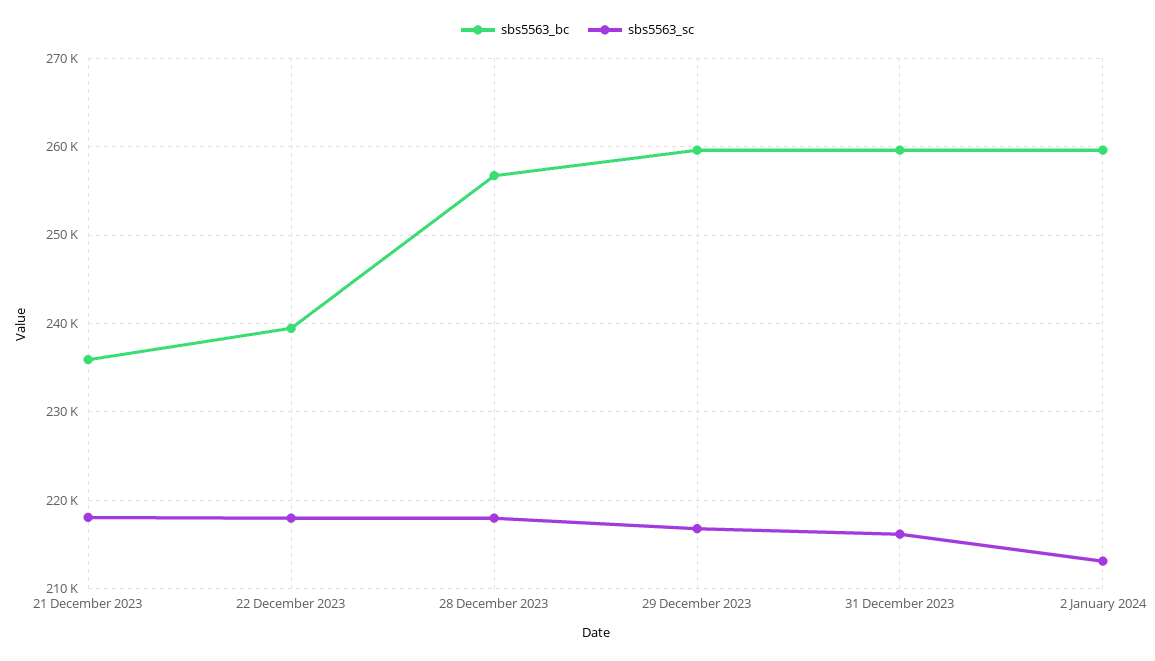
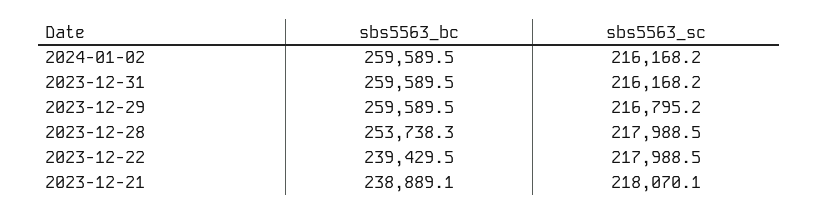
sbs5563_bc, 21 December 2023: 236000 -> 238889.1
sbs5563_bc, 28 December 2023: 257000 -> 253738.3
sbs5563_sc, 2 January 2024: 213000 -> 216168.2

